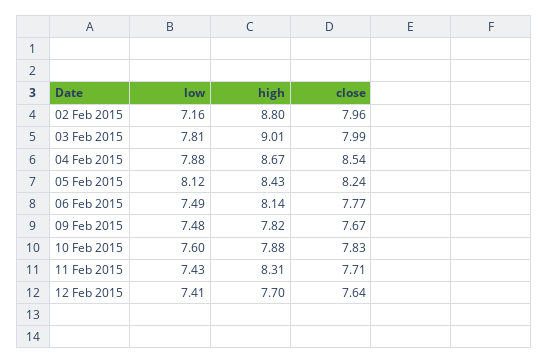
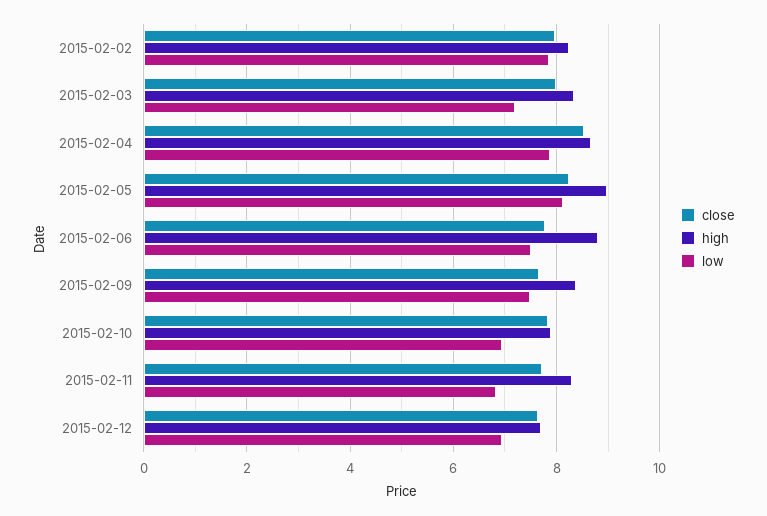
low, 02 Feb 2015: 7.16 -> 7.8
high, 02 Feb 2015: 8.8 -> 8.2
low, 03 Feb 2015: 7.81 -> 7.2
high, 03 Feb 2015: 9.01 -> 8.4
high, 05 Feb 2015: 8.43 -> 9
high, 06 Feb 2015: 8.14 -> 8.8
high, 09 Feb 2015: 7.82 -> 8.4
low, 10 Feb 2015: 7.6 -> 7
low, 11 Feb 2015: 7.43 -> 6.8
low, 12 Feb 2015: 7.41 -> 7

